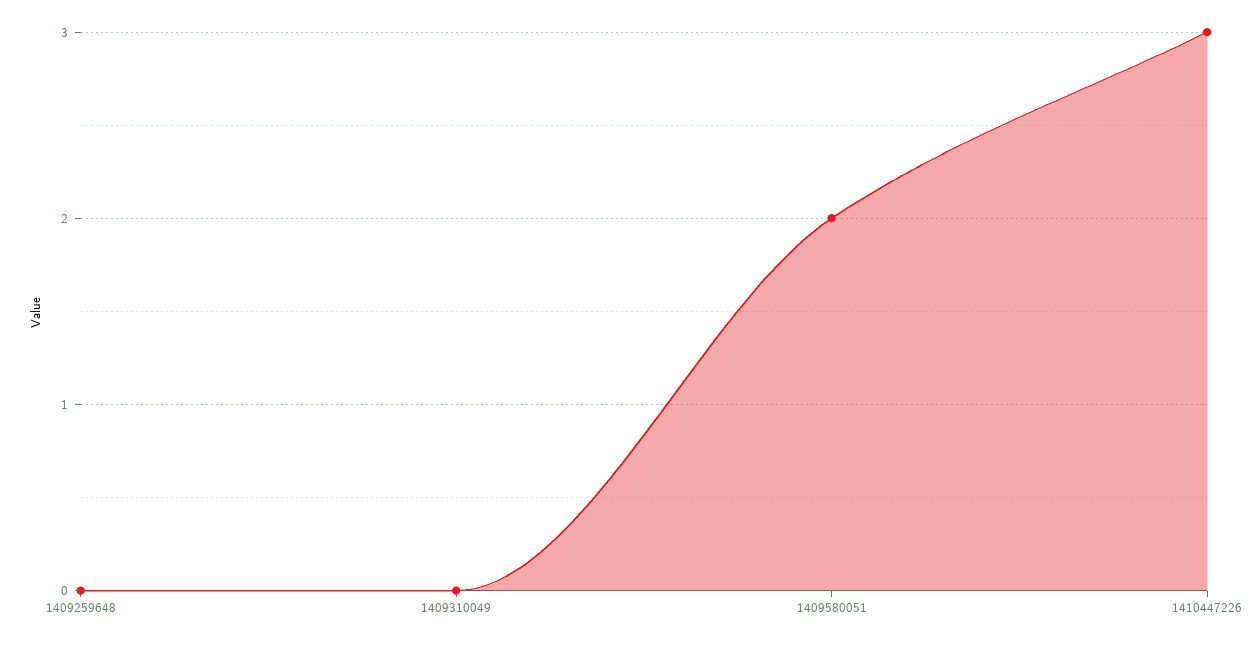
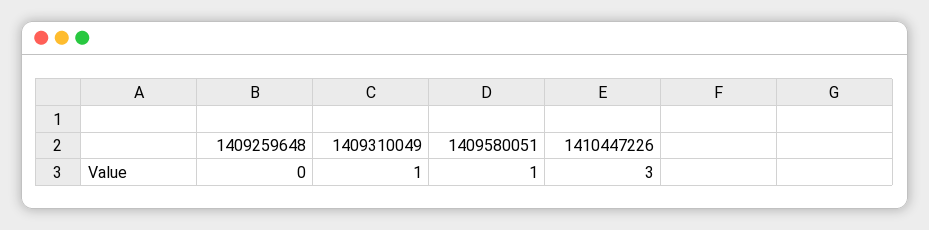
1409310049: 0 -> 1
1409580051: 2 -> 1

